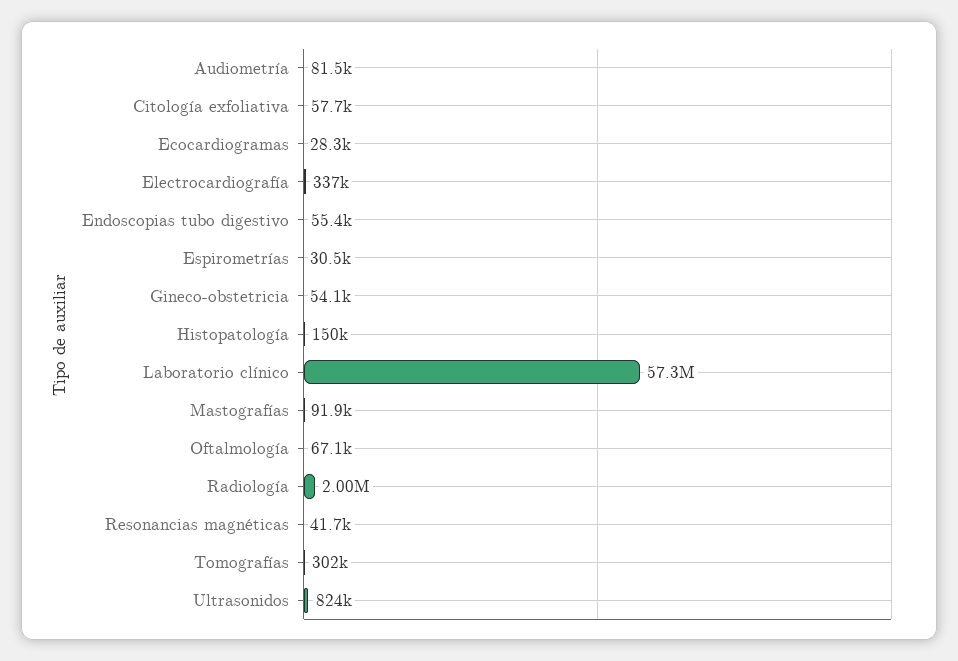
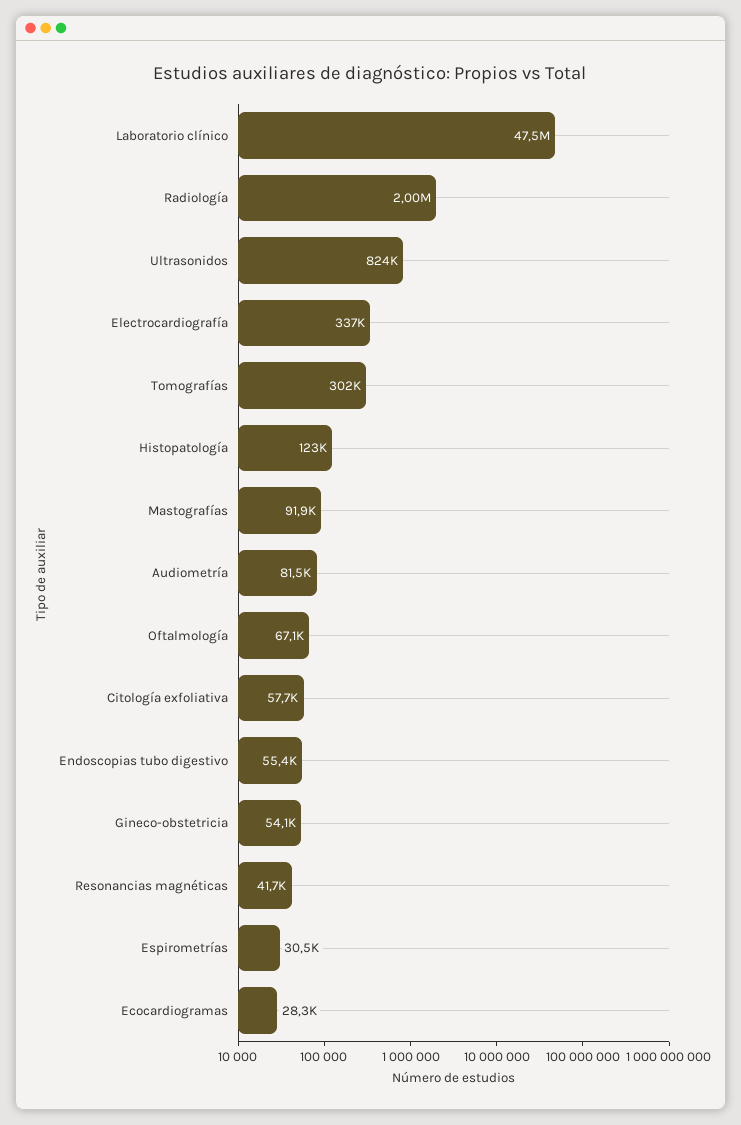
Histopatología: 150000 -> 123000
Laboratorio clínico: 57300000 -> 47500000

